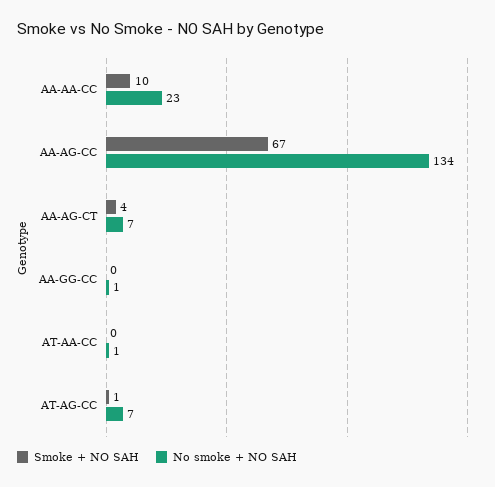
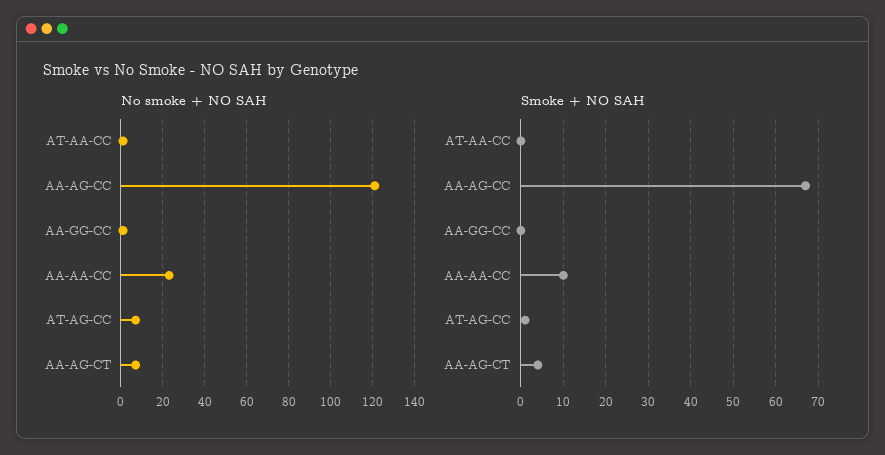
No smoke + NO SAH, AA-AG-CC: 134 -> 120

